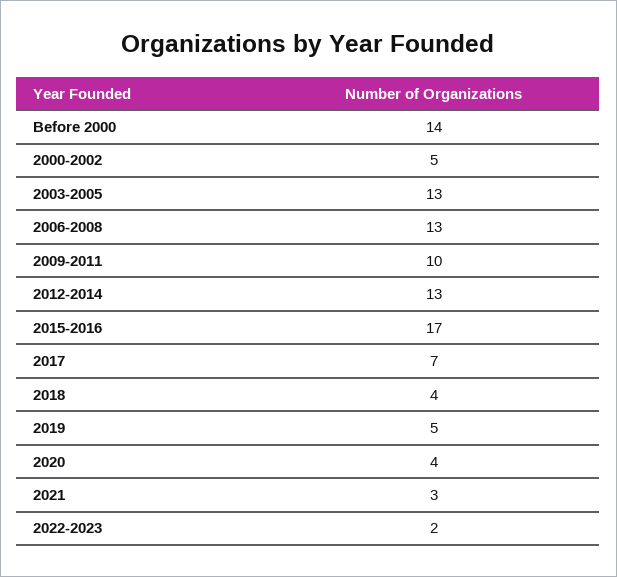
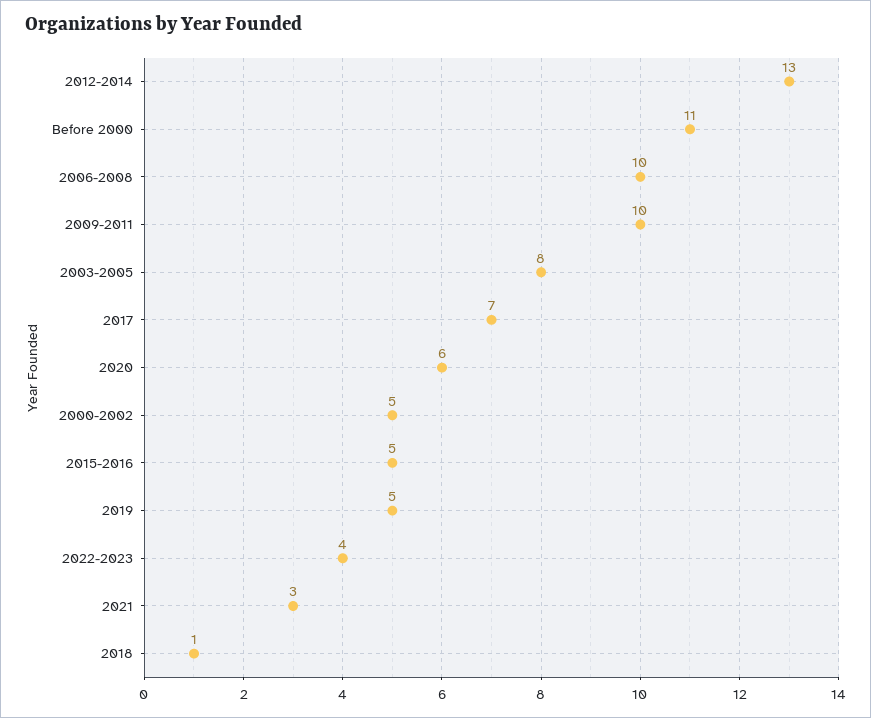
Before 2000: 14 -> 11
2003-2005: 13 -> 8
2006-2008: 13 -> 10
2015-2016: 17 -> 5
2018: 4 -> 1
2020: 4 -> 6
2022-2023: 2 -> 4

